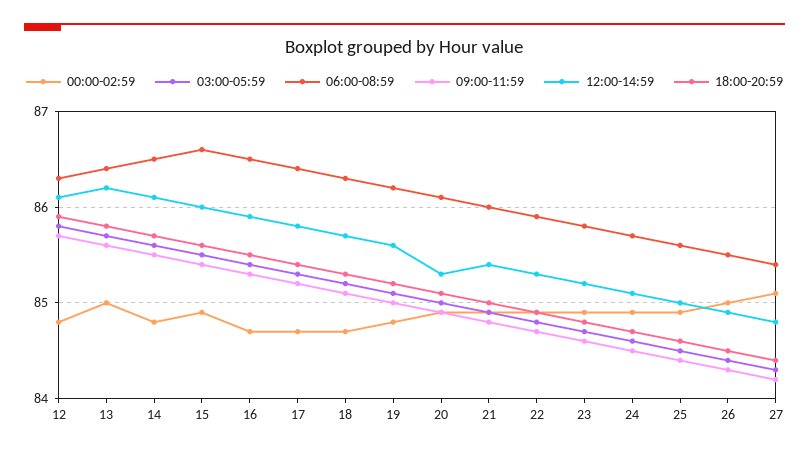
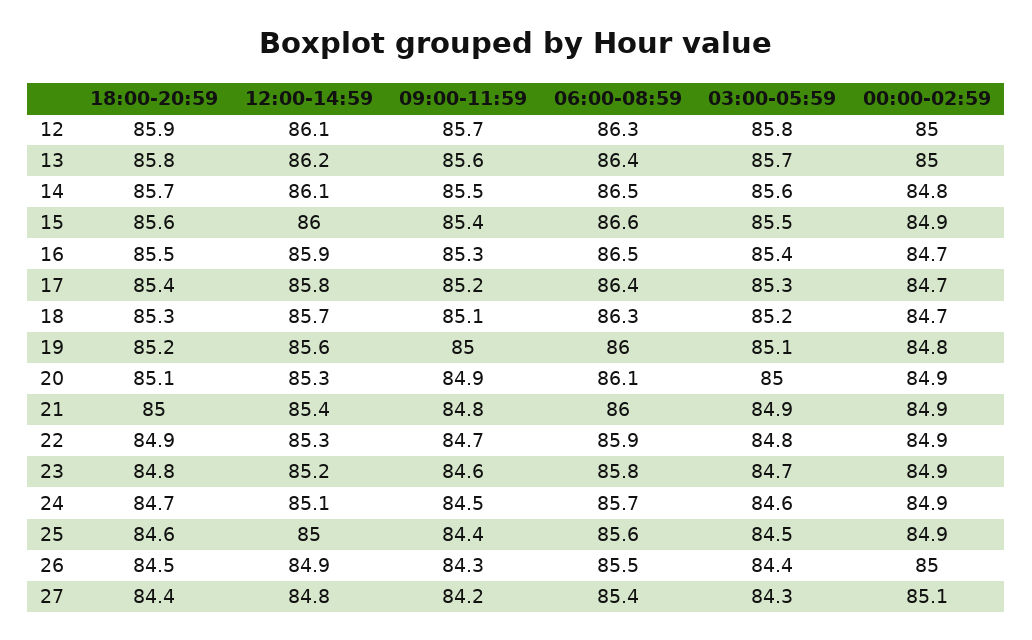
00:00-02:59, 12: 84.8 -> 85
06:00-08:59, 19: 86.2 -> 86

